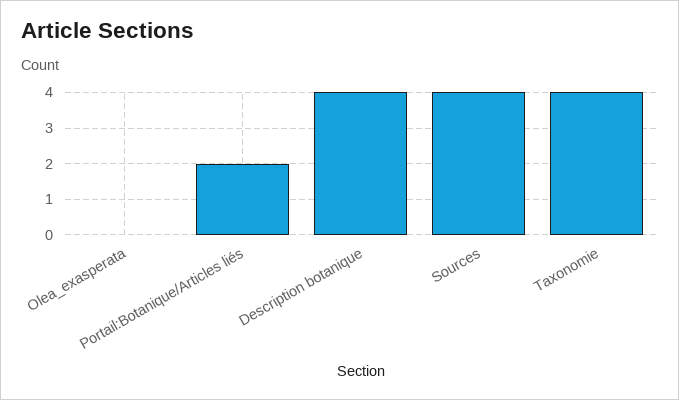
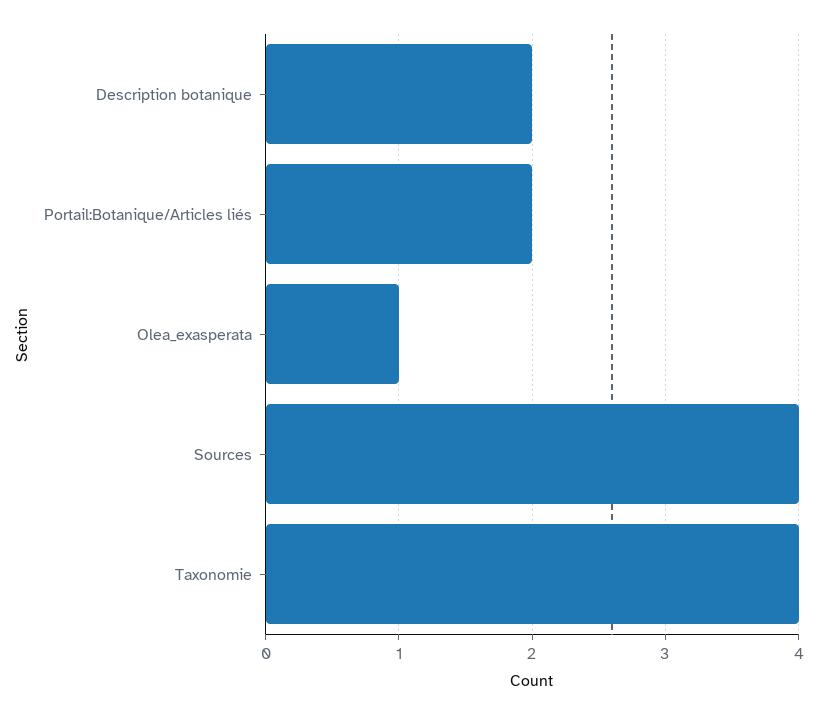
Olea_exasperata: 0 -> 1
Description botanique: 4 -> 2

